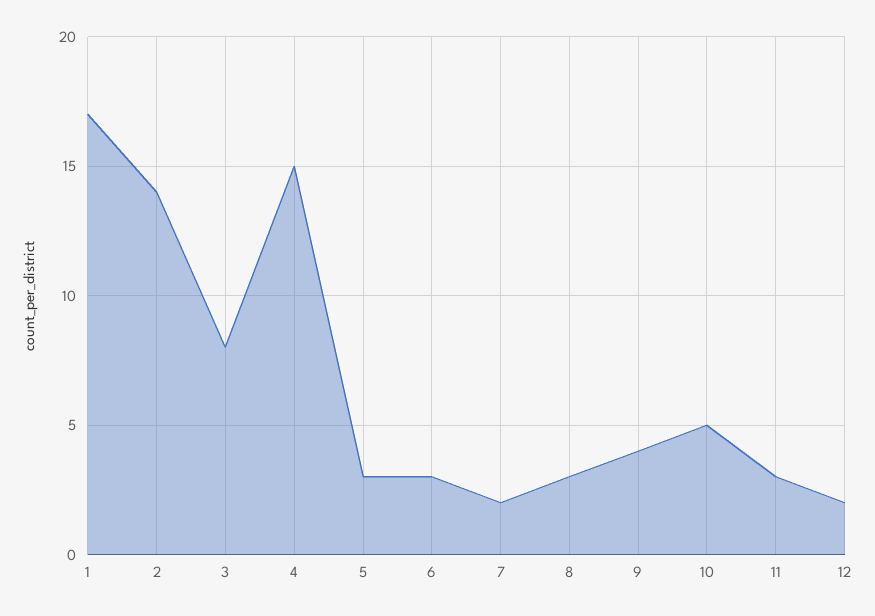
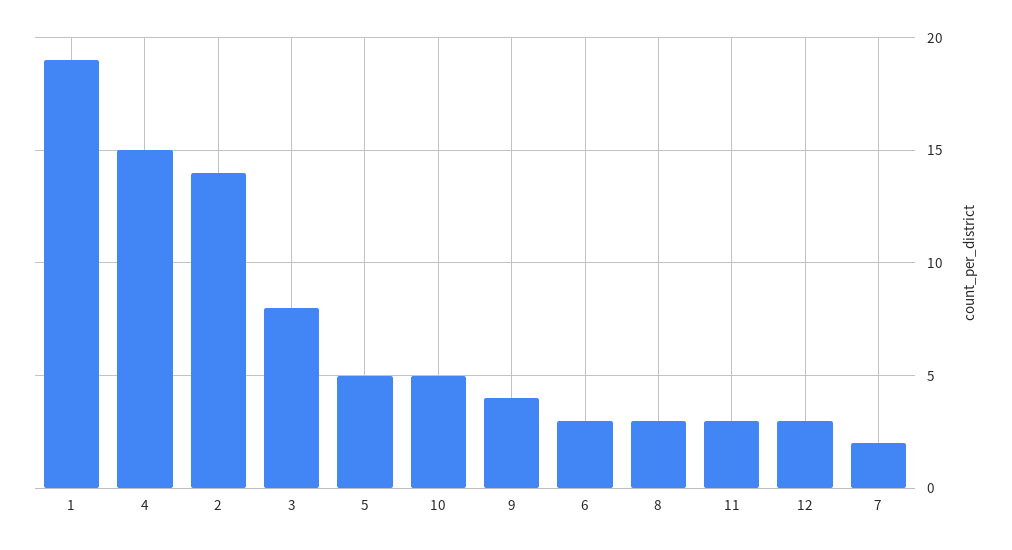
1: 17 -> 19
5: 3 -> 5
12: 2 -> 3

